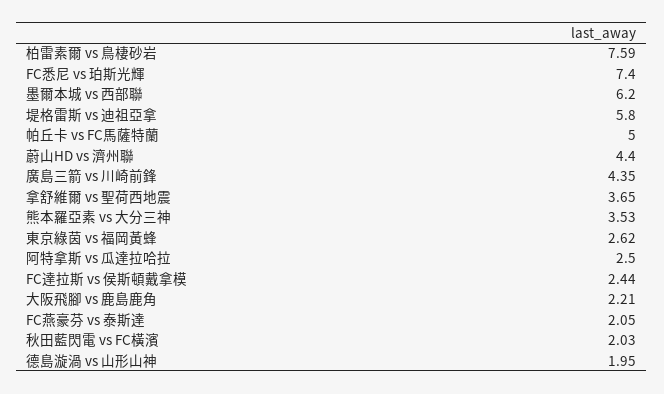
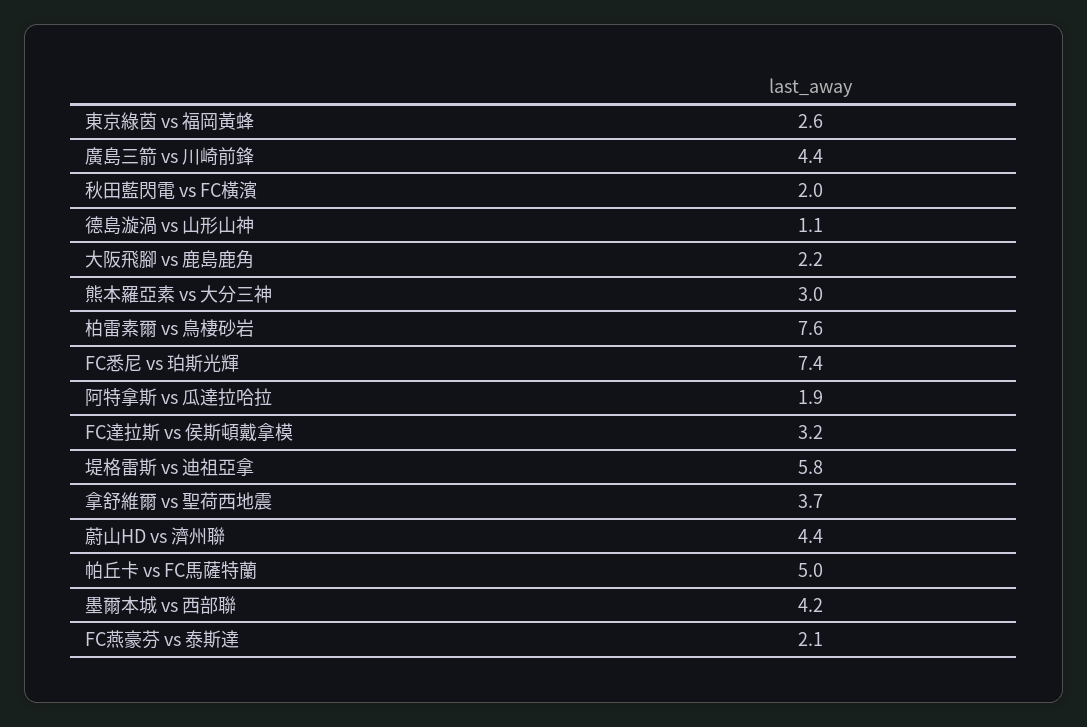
墨爾本城 vs 西部聯: 6.2 -> 4.2
熊本羅亞素 vs 大分三神: 3.53 -> 3
阿特拿斯 vs 瓜達拉哈拉: 2.5 -> 1.9
FC達拉斯 vs 侯斯頓戴拿模: 2.44 -> 3.2
德島漩渦 vs 山形山神: 1.95 -> 1.1

